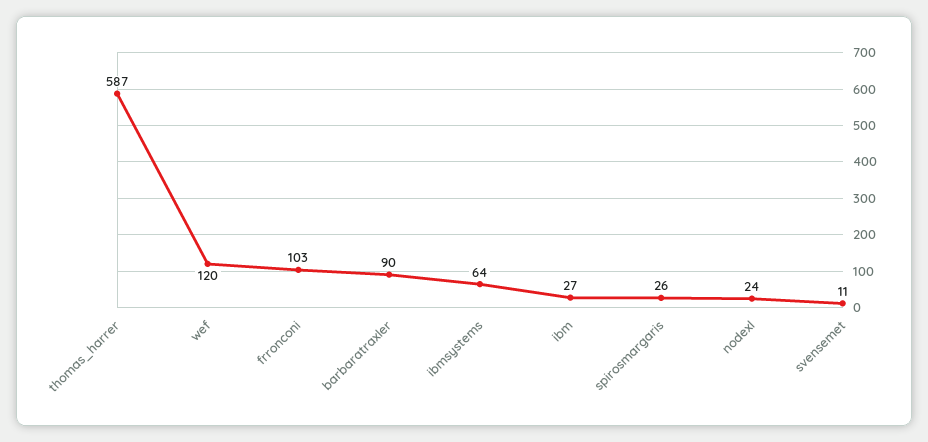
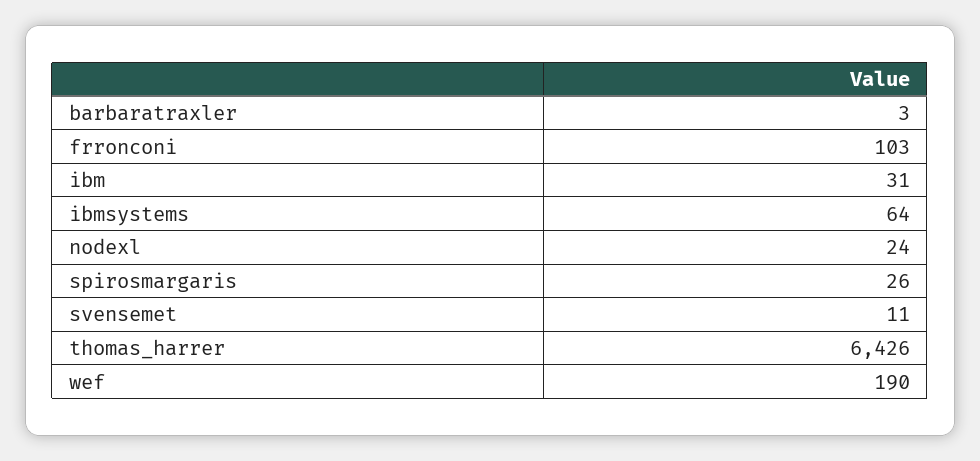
thomas_harrer: 587 -> 6426
wef: 120 -> 190
barbaratraxler: 90 -> 3
ibm: 27 -> 31

